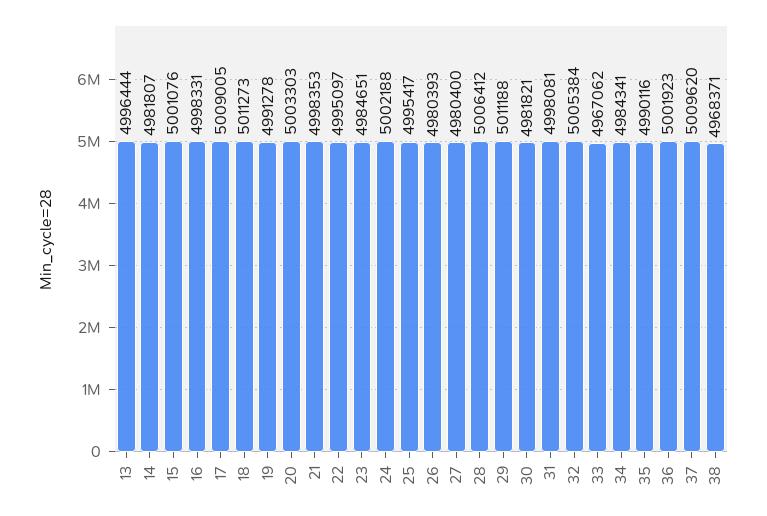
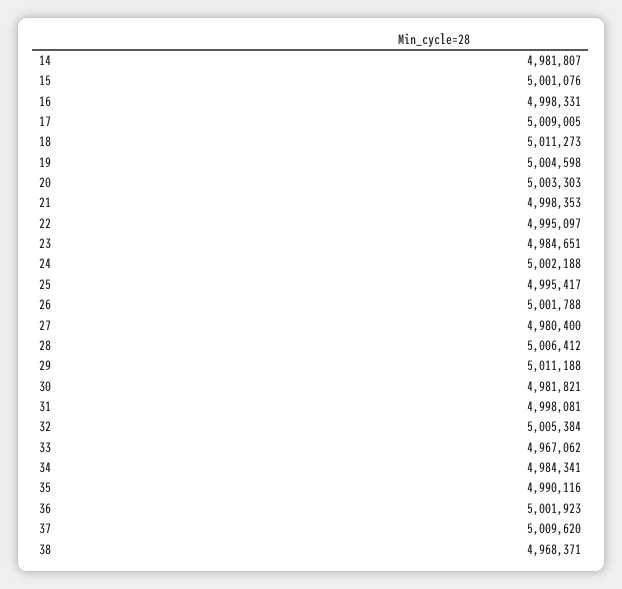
13: 4996444 -> none
19: 4991278 -> 5004598
26: 4980393 -> 5001788

